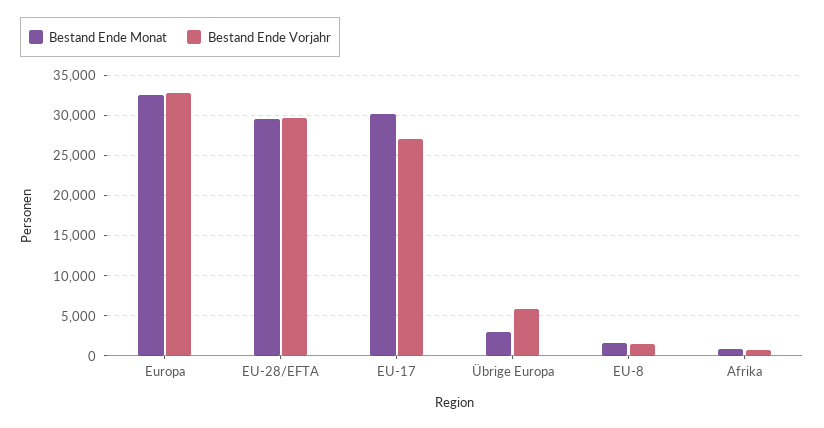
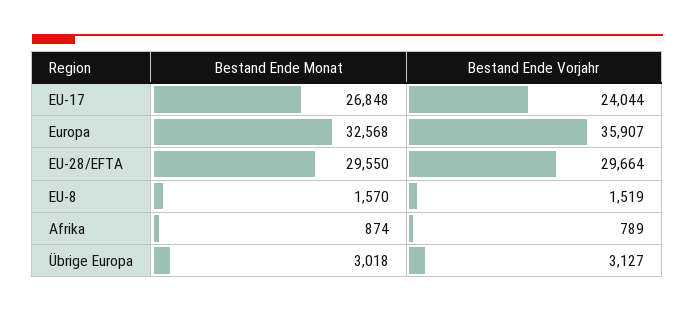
Bestand Ende Vorjahr, Europa: 33000 -> 35907
Bestand Ende Monat, EU-17: 30000 -> 26848
Bestand Ende Vorjahr, EU-17: 27000 -> 24044
Bestand Ende Vorjahr, Übrige Europa: 6000 -> 3127

